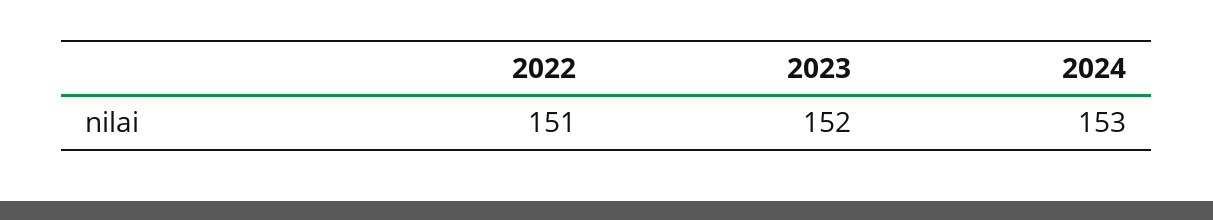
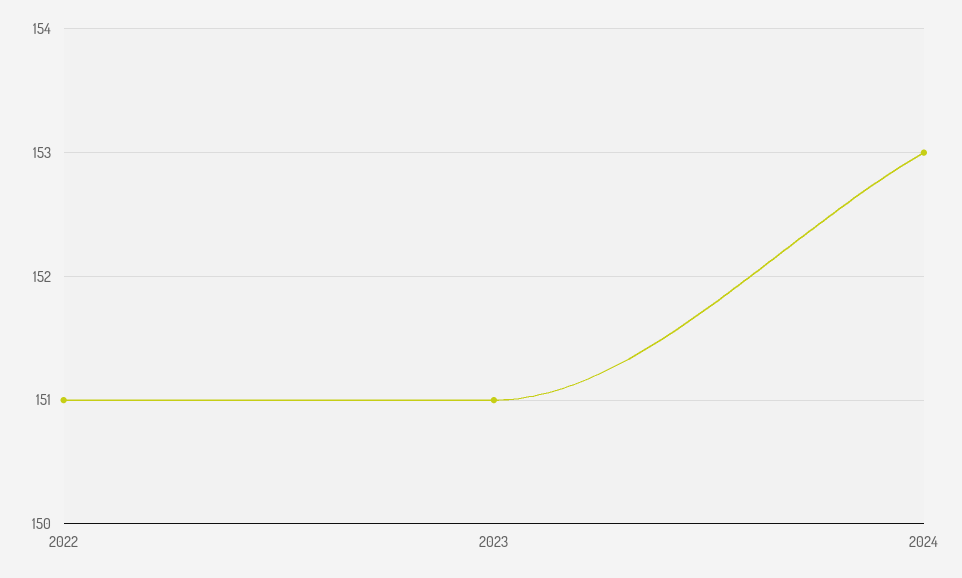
2023: 152 -> 151

